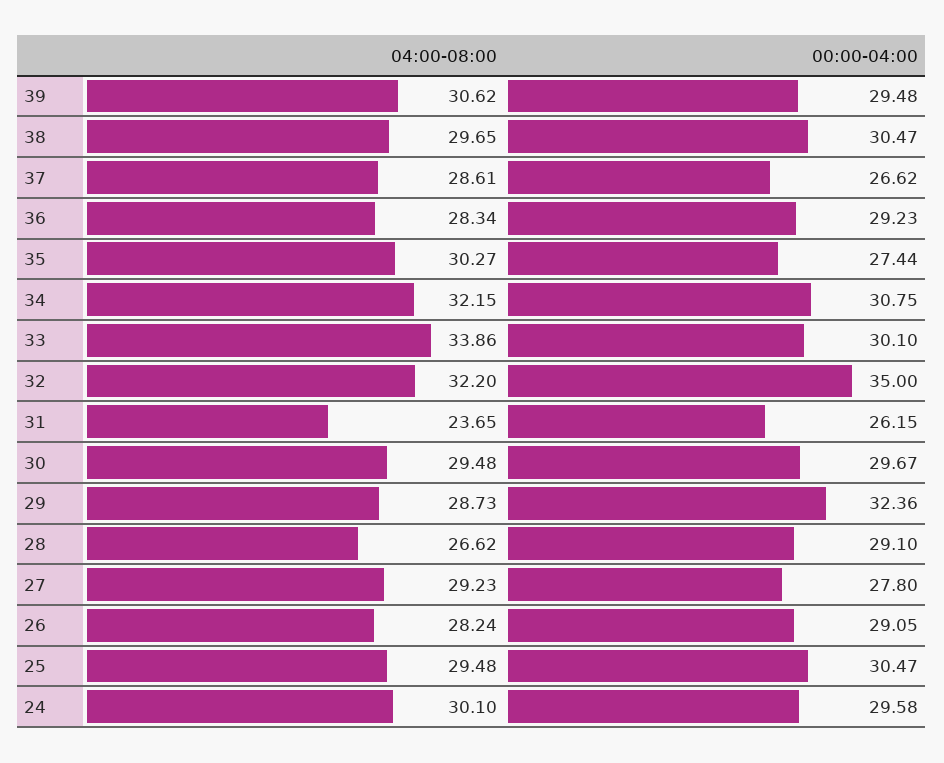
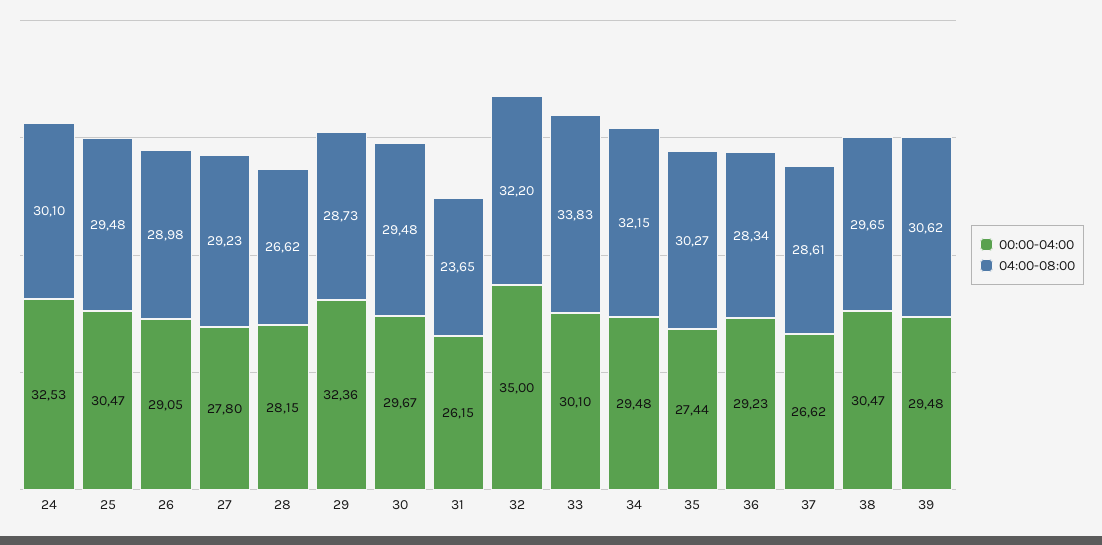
00:00-04:00, 34: 30.75 -> 29.48
04:00-08:00, 33: 33.86 -> 33.83
00:00-04:00, 28: 29.1 -> 28.15
04:00-08:00, 26: 28.24 -> 28.98
00:00-04:00, 24: 29.58 -> 32.53

